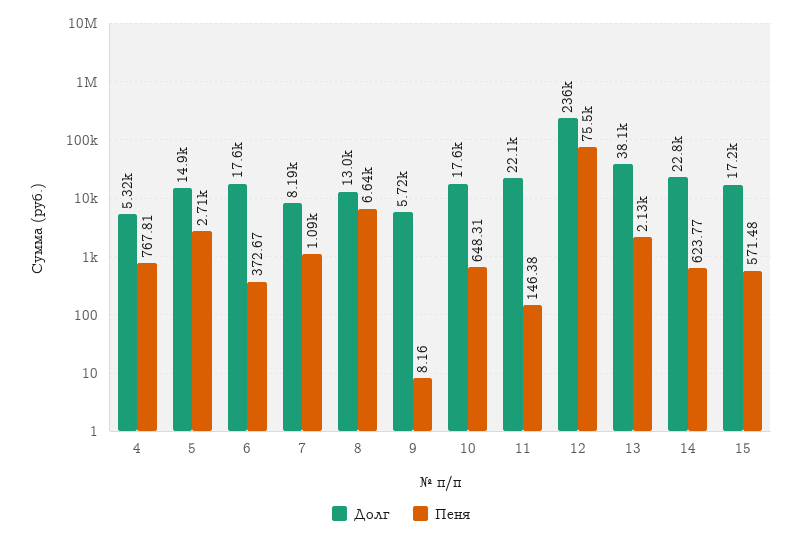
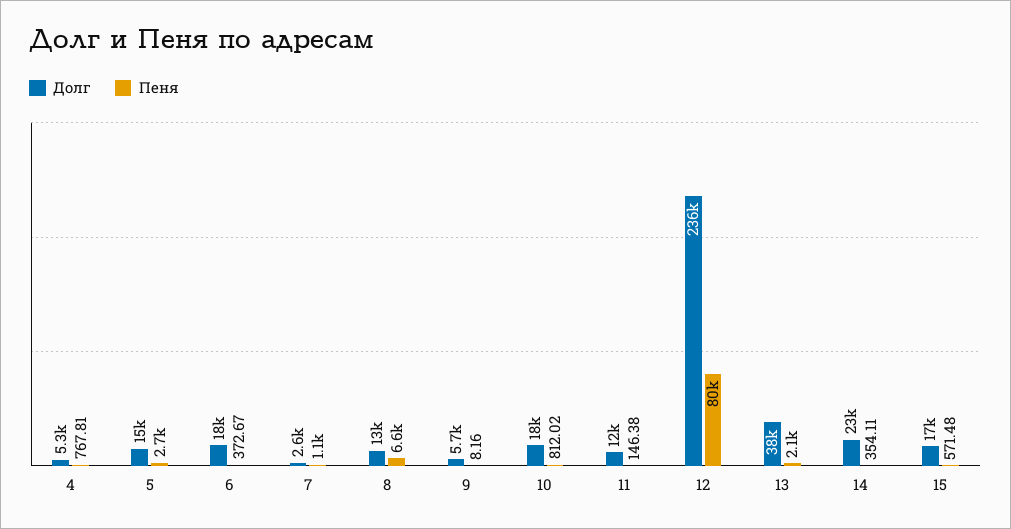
Долг, 7: 8190 -> 2600
Пеня, 10: 648.31 -> 812.02
Долг, 11: 22100 -> 12000
Пеня, 12: 75500 -> 80000
Пеня, 14: 623.77 -> 354.11

